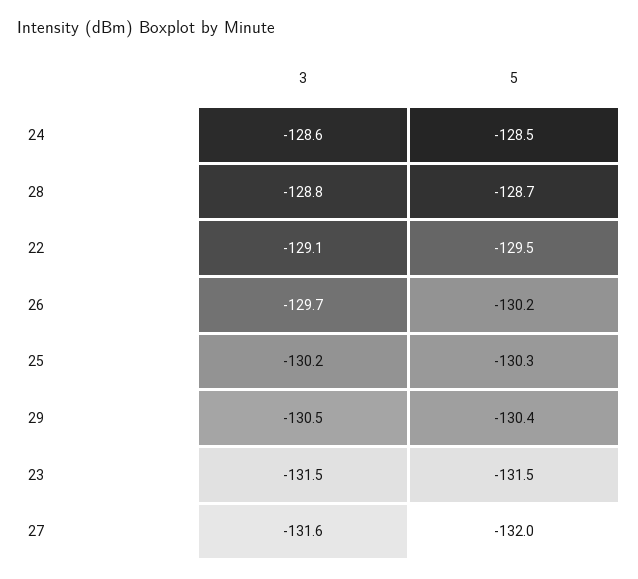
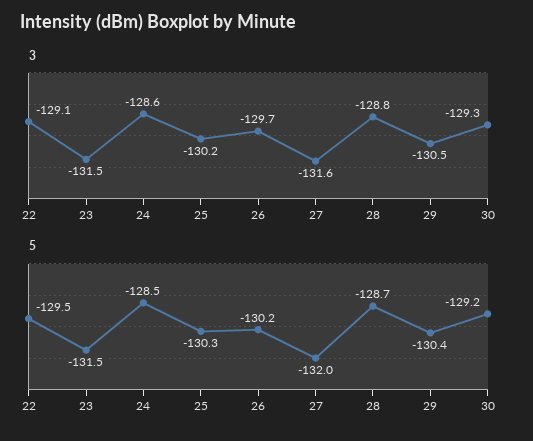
3, 30: none -> -129.3
5, 30: none -> -129.2

